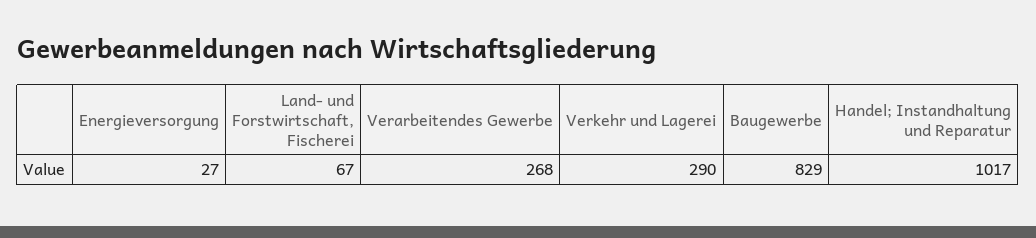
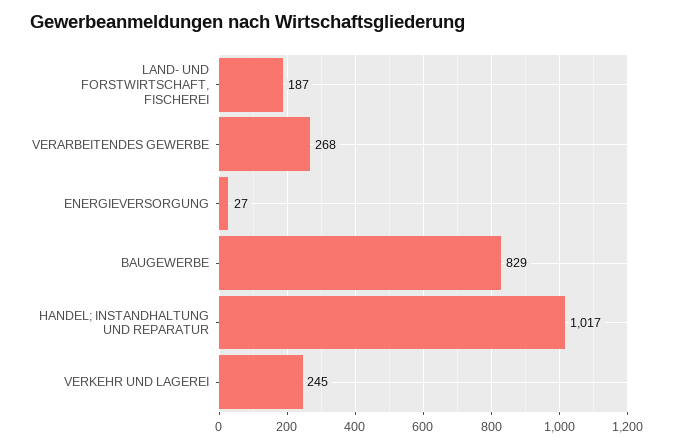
Land- und Forstwirtschaft, Fischerei: 67 -> 187
Verkehr und Lagerei: 290 -> 245

